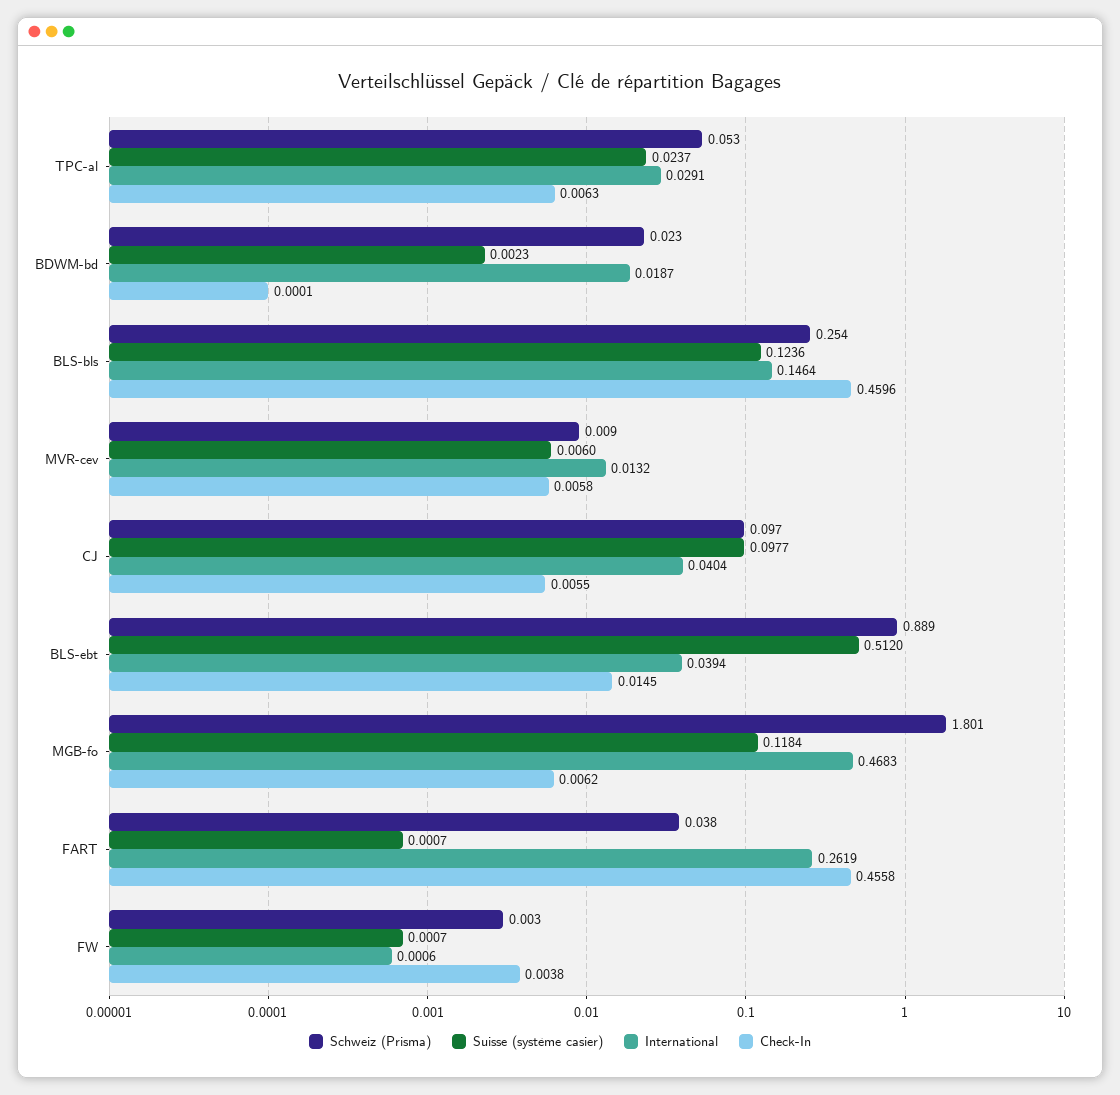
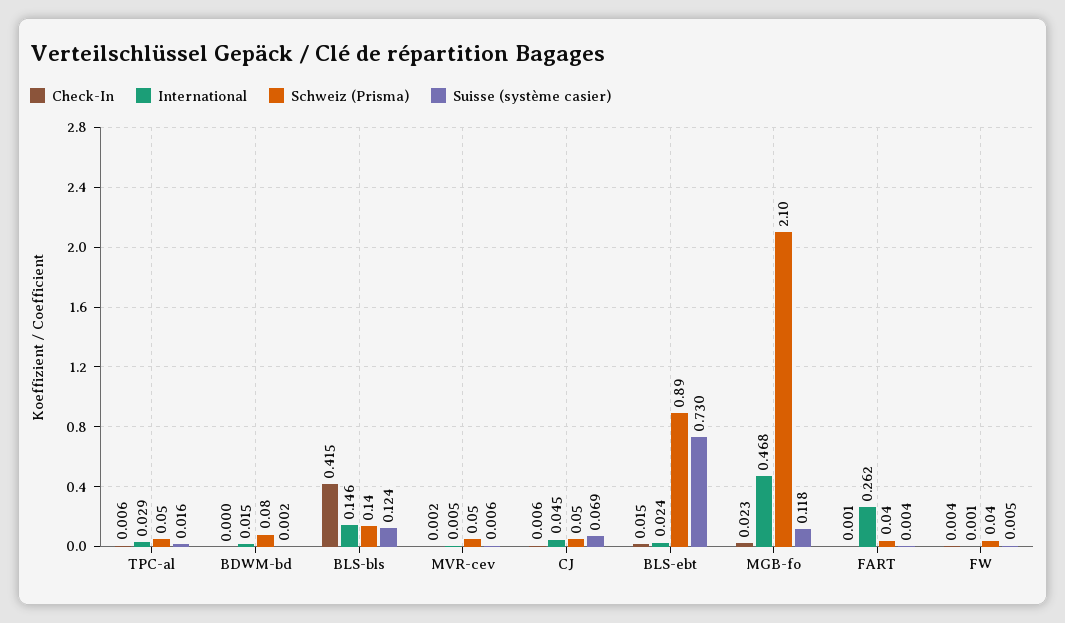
Suisse (système casier), TPC-al: 0.0237 -> 0.016
Schweiz (Prisma), BDWM-bd: 0.023 -> 0.08
International, BDWM-bd: 0.0187 -> 0.015
Schweiz (Prisma), BLS-bls: 0.254 -> 0.14
Check-In, BLS-bls: 0.4596 -> 0.415
Schweiz (Prisma), MVR-cev: 0.009 -> 0.05
International, MVR-cev: 0.0132 -> 0.005
Check-In, MVR-cev: 0.0058 -> 0.002
Schweiz (Prisma), CJ: 0.097 -> 0.05
Suisse (système casier), CJ: 0.0977 -> 0.069
International, CJ: 0.0404 -> 0.045
Suisse (système casier), BLS-ebt: 0.512 -> 0.73
International, BLS-ebt: 0.0394 -> 0.024
Schweiz (Prisma), MGB-fo: 1.801 -> 2.1
Check-In, MGB-fo: 0.0062 -> 0.023
Suisse (système casier), FART: 0.0007 -> 0.004
Check-In, FART: 0.4558 -> 0.001
Schweiz (Prisma), FW: 0.003 -> 0.04
Suisse (système casier), FW: 0.0007 -> 0.005

